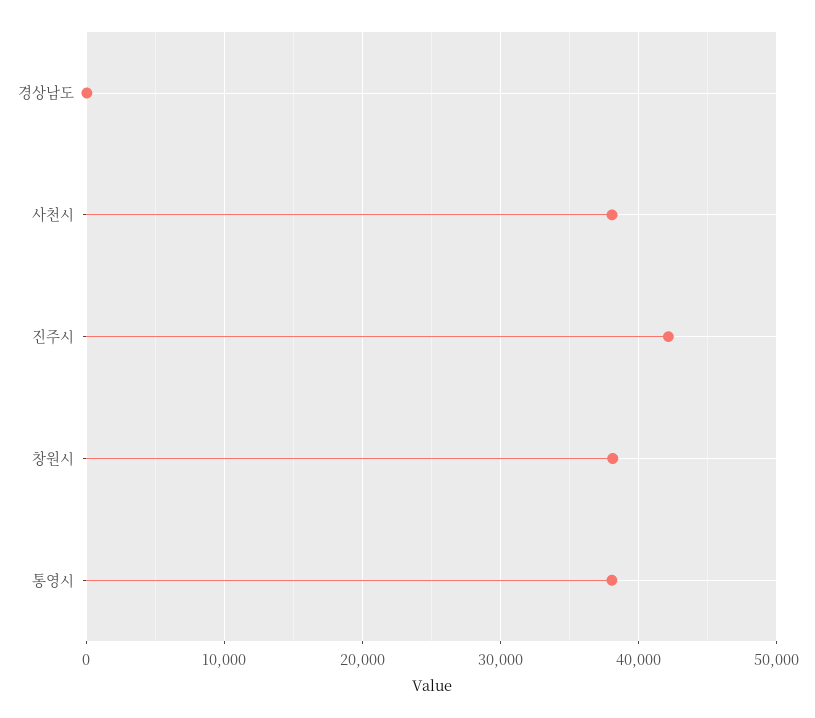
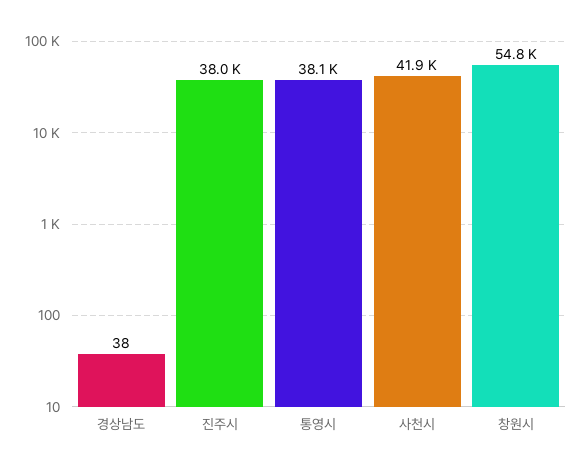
사천시: 38000 -> 41900
진주시: 42000 -> 38000
창원시: 38000 -> 54800

